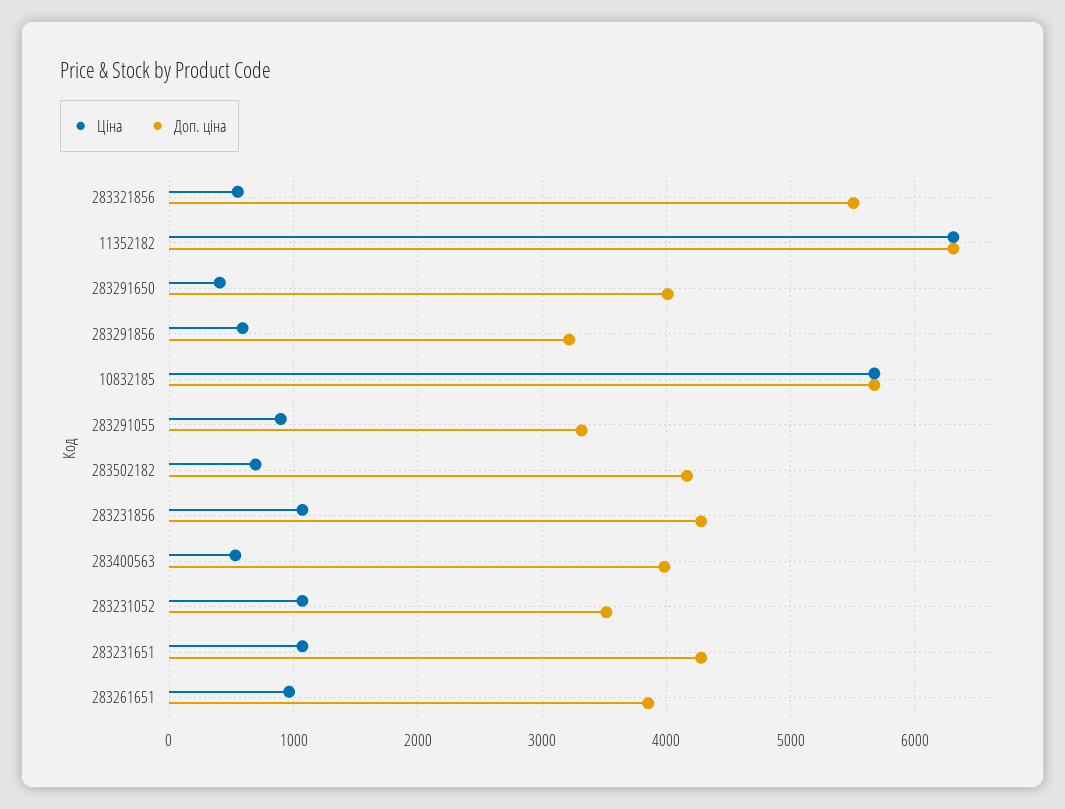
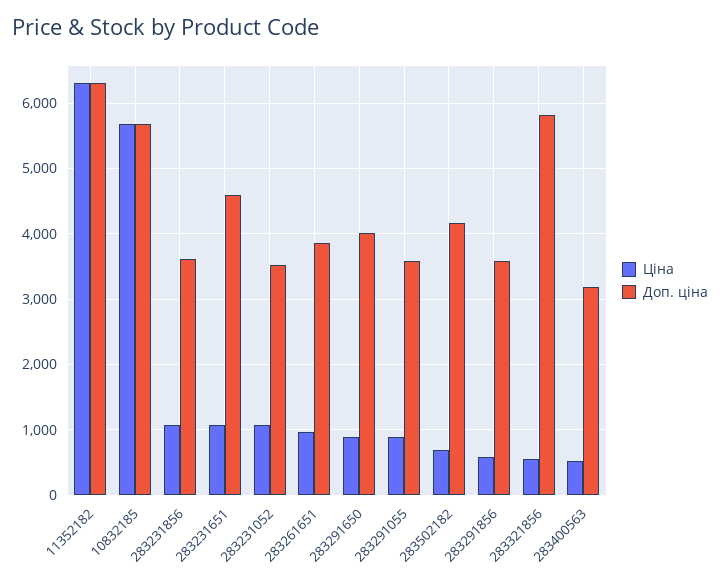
Доп. ціна, 283321856: 5500 -> 5800
Ціна, 283291650: 400 -> 900
Доп. ціна, 283291856: 3200 -> 3600
Доп. ціна, 283291055: 3300 -> 3600
Доп. ціна, 283231856: 4300 -> 3600
Доп. ціна, 283400563: 4000 -> 3200
Доп. ціна, 283231651: 4300 -> 4600

